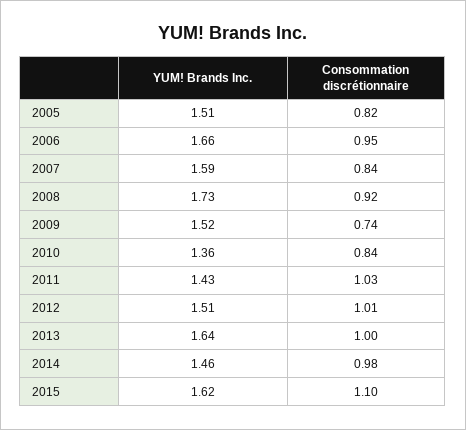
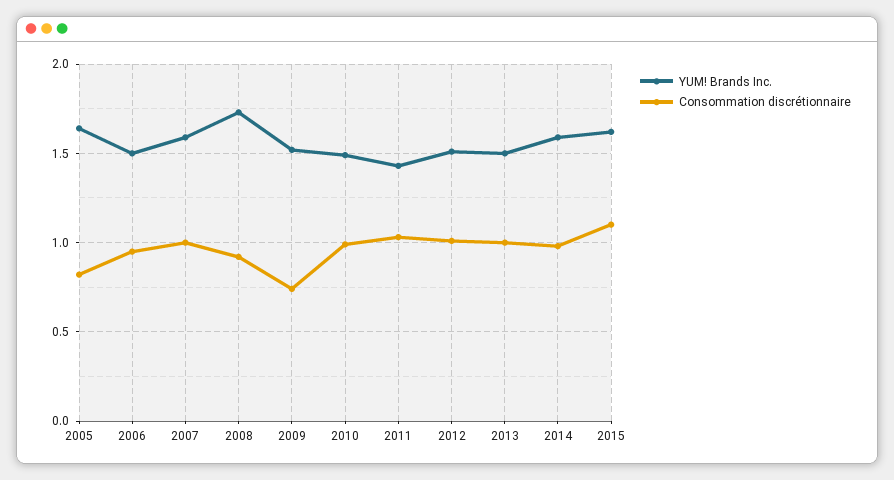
YUM! Brands Inc., 2005: 1.51 -> 1.65
YUM! Brands Inc., 2006: 1.66 -> 1.5
Consommation discrétionnaire, 2007: 0.84 -> 1
YUM! Brands Inc., 2010: 1.36 -> 1.5
Consommation discrétionnaire, 2010: 0.84 -> 1
YUM! Brands Inc., 2013: 1.64 -> 1.5
YUM! Brands Inc., 2014: 1.46 -> 1.6

